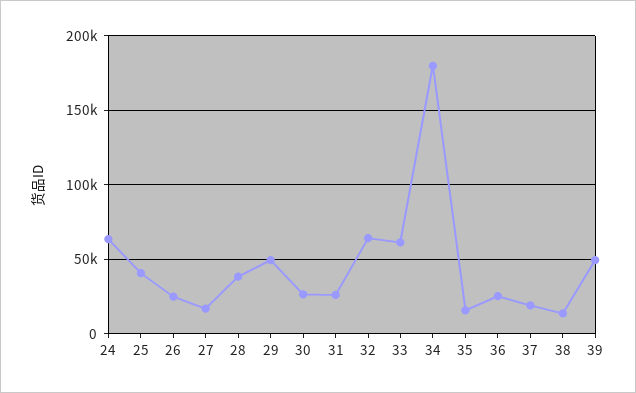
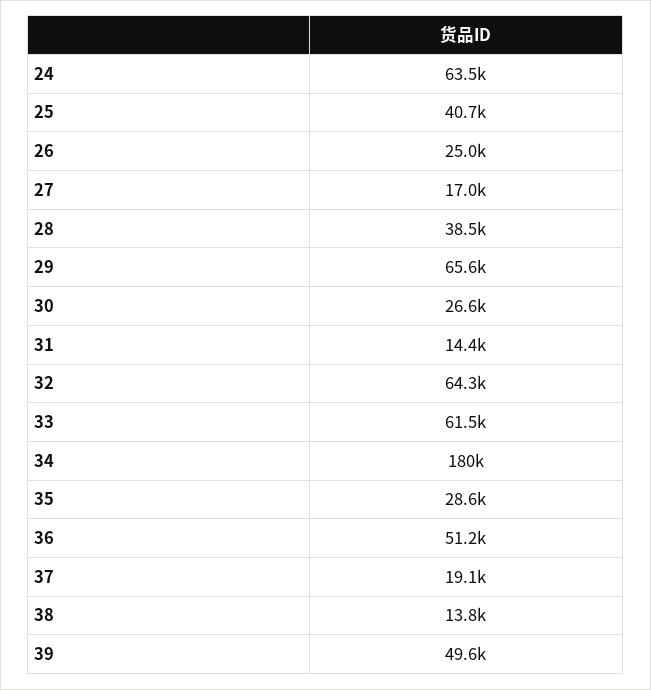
29: 50000 -> 65600
31: 25000 -> 14400
35: 15000 -> 28600
36: 25000 -> 51200

